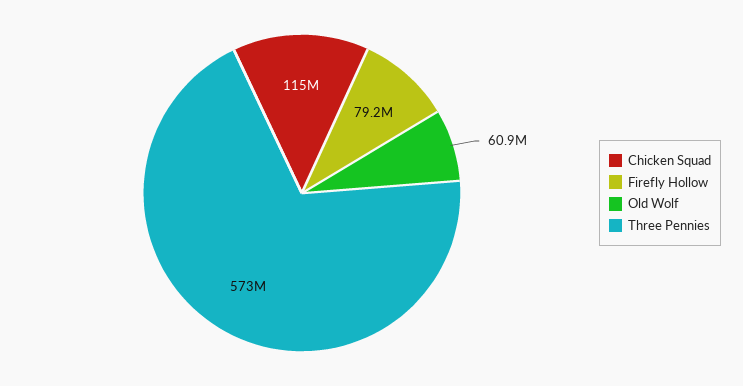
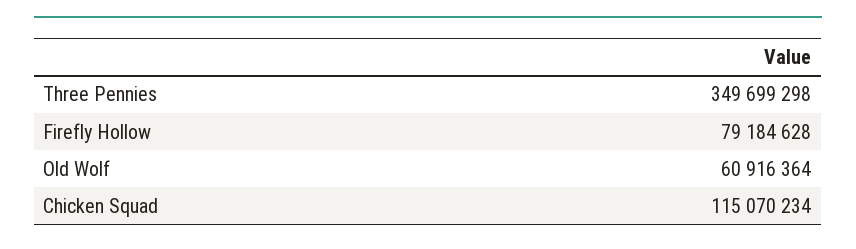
Three Pennies: 573000000 -> 349699298

